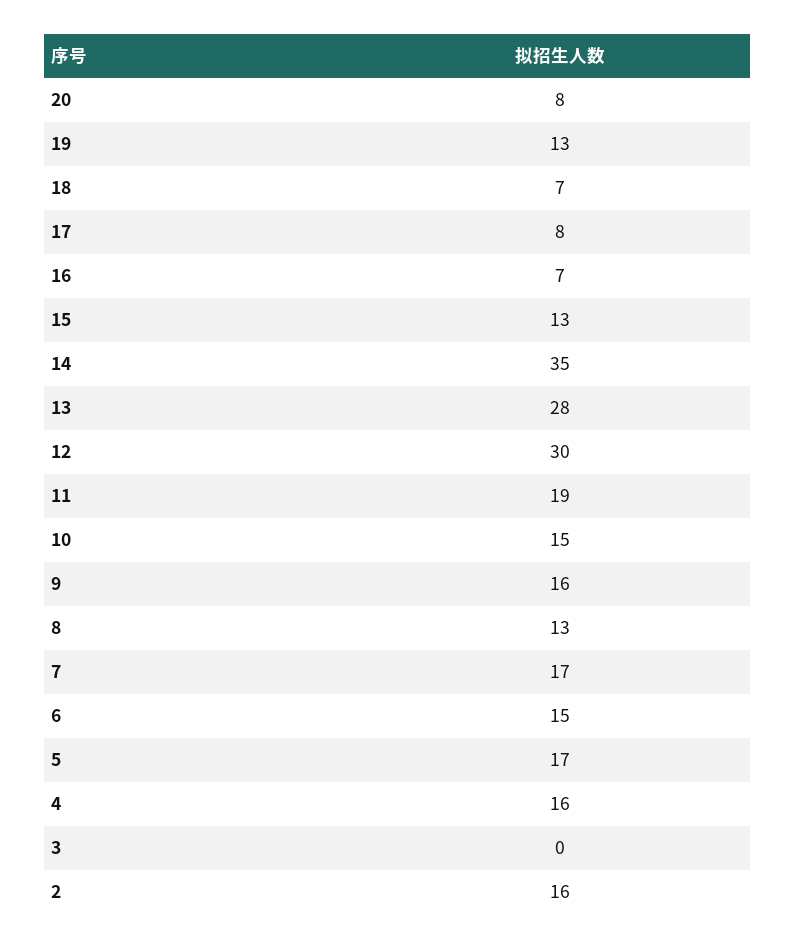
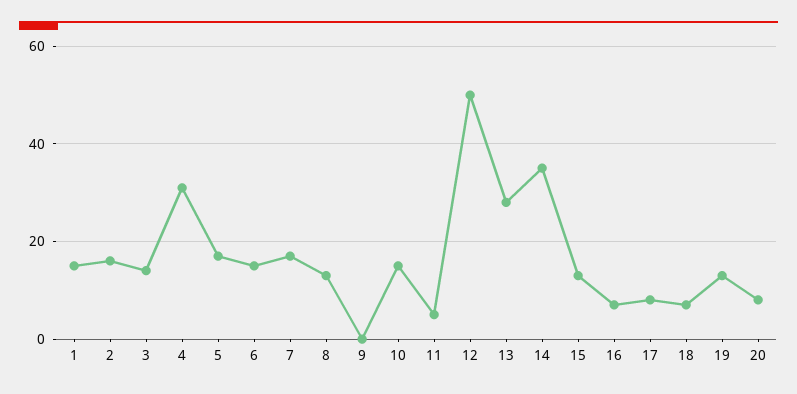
12: 30 -> 50
11: 19 -> 5
9: 16 -> 0
4: 16 -> 30
3: 0 -> 15
1: none -> 15

